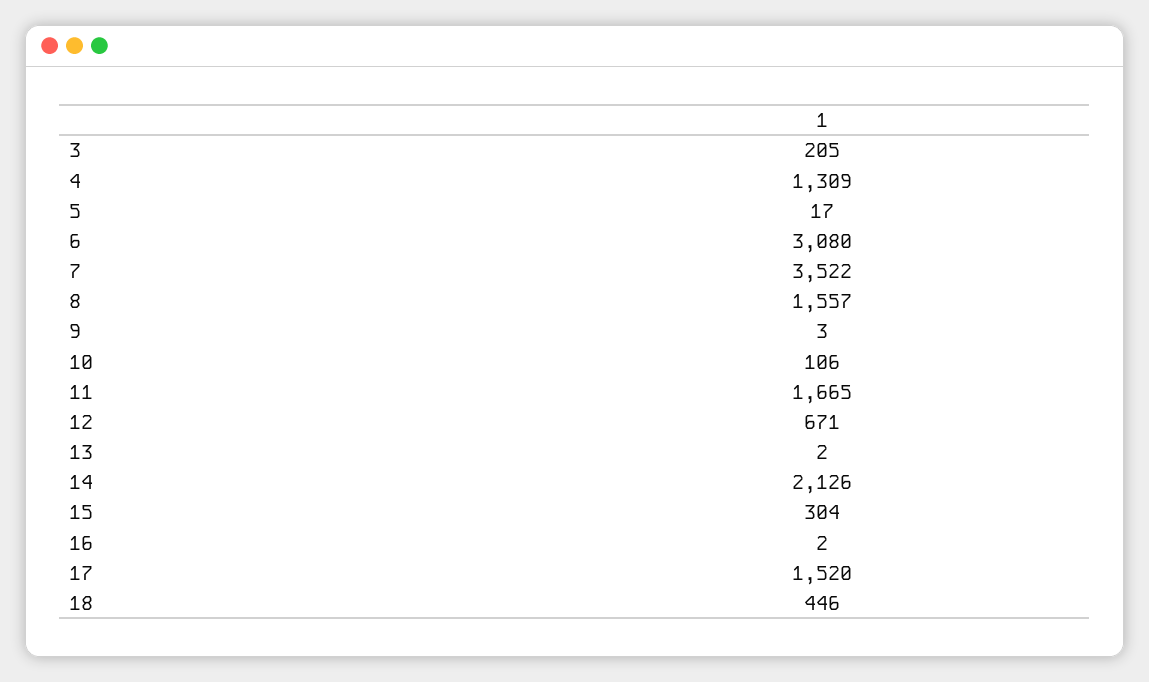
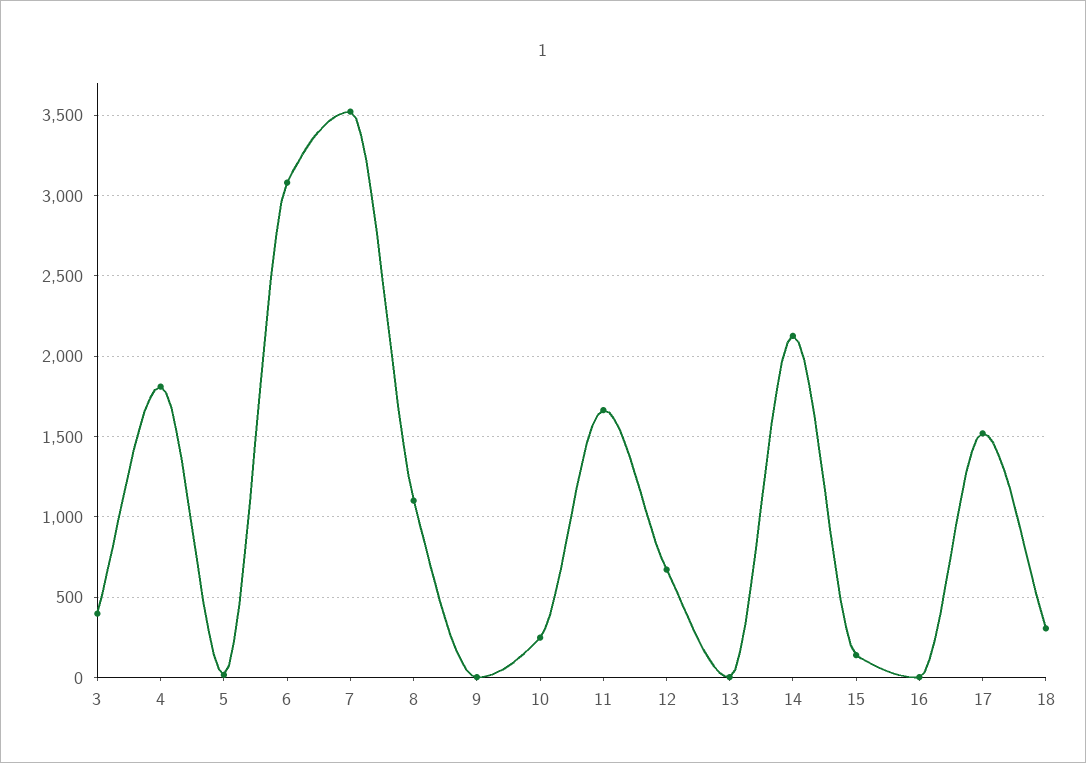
3: 205 -> 400
4: 1309 -> 1800
8: 1557 -> 1100
10: 106 -> 250
15: 304 -> 150
18: 446 -> 300

